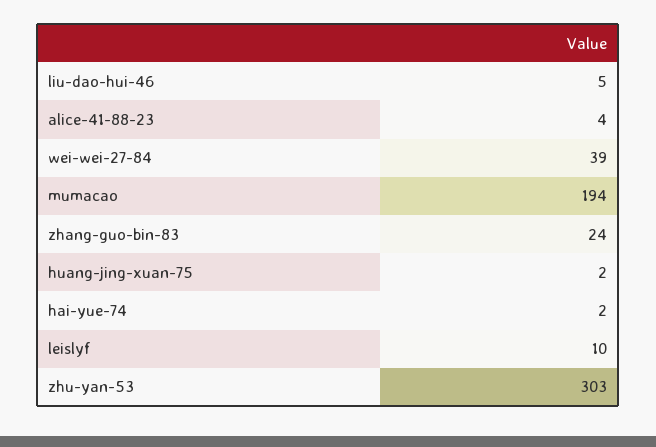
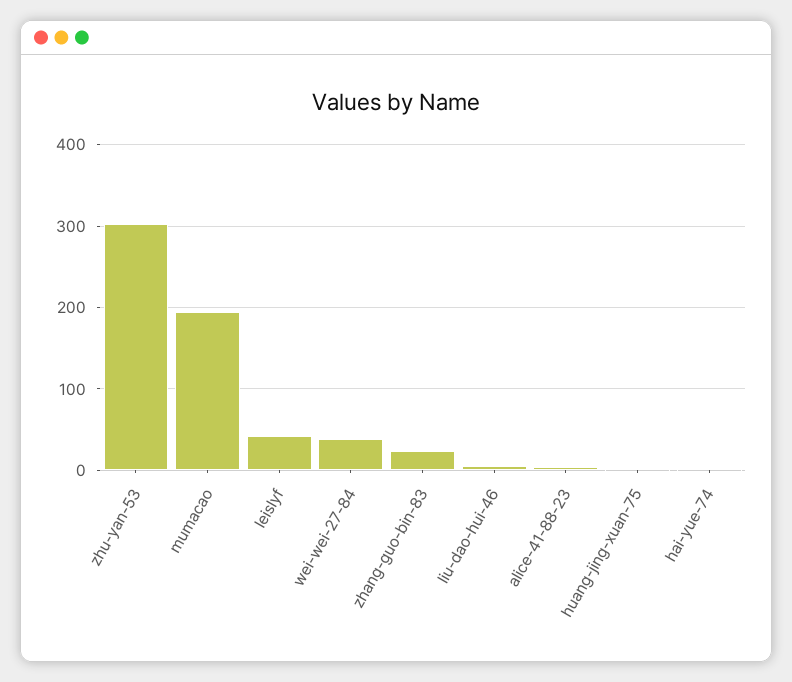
leislyf: 10 -> 40

